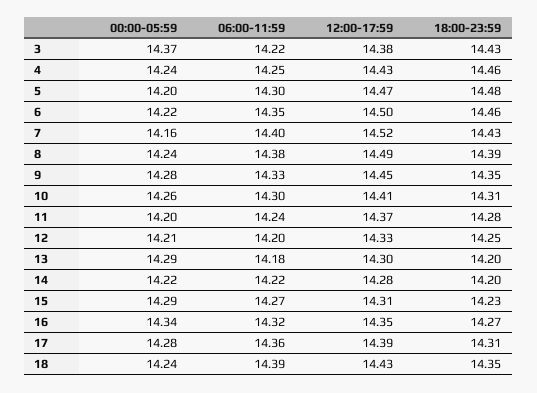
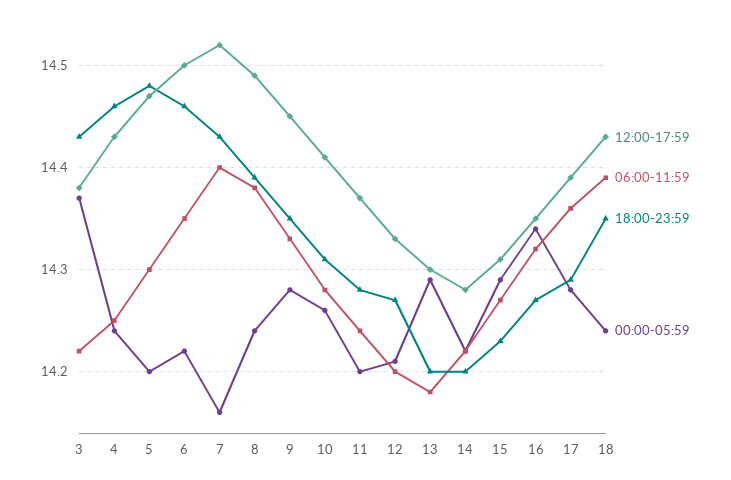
06:00-11:59, 10: 14.3 -> 14.28
18:00-23:59, 12: 14.25 -> 14.27
18:00-23:59, 17: 14.31 -> 14.29

